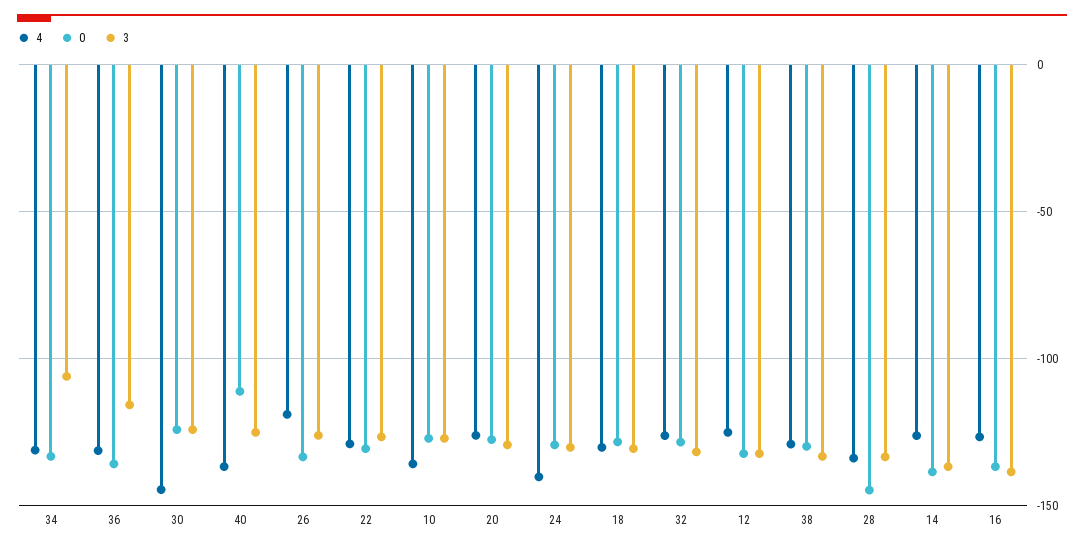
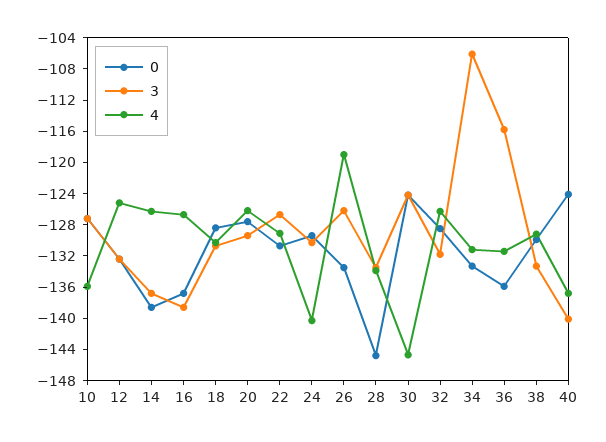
0, 40: -110 -> -124
3, 40: -125 -> -140

